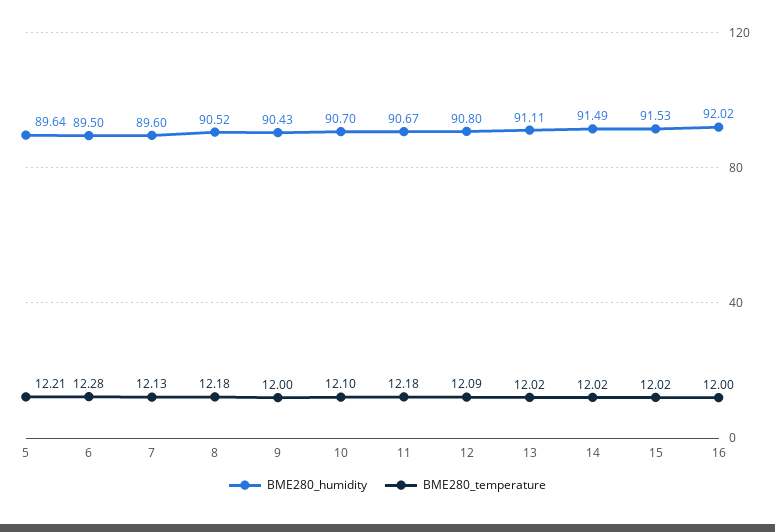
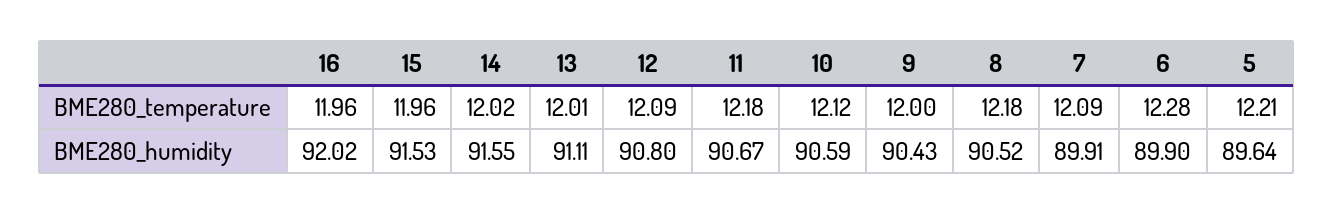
BME280_humidity, 6: 89.5 -> 89.9
BME280_humidity, 7: 89.6 -> 89.91
BME280_temperature, 7: 12.13 -> 12.09
BME280_humidity, 10: 90.7 -> 90.59
BME280_temperature, 10: 12.1 -> 12.12
BME280_temperature, 13: 12.02 -> 12.01
BME280_humidity, 14: 91.49 -> 91.55
BME280_temperature, 15: 12.02 -> 11.96
BME280_temperature, 16: 12 -> 11.96

